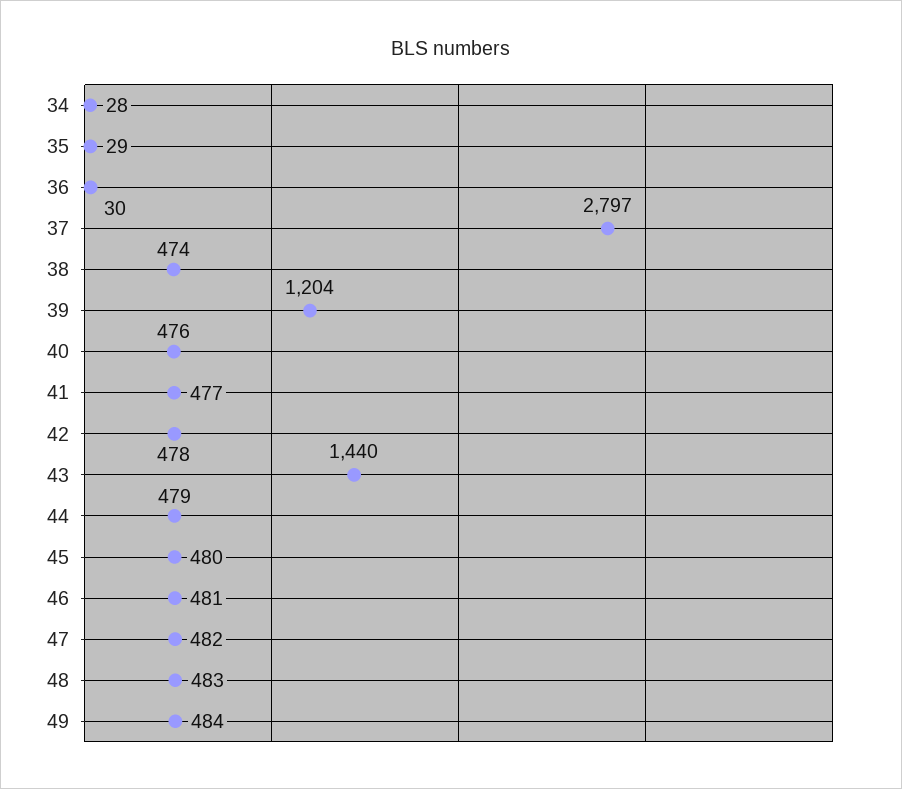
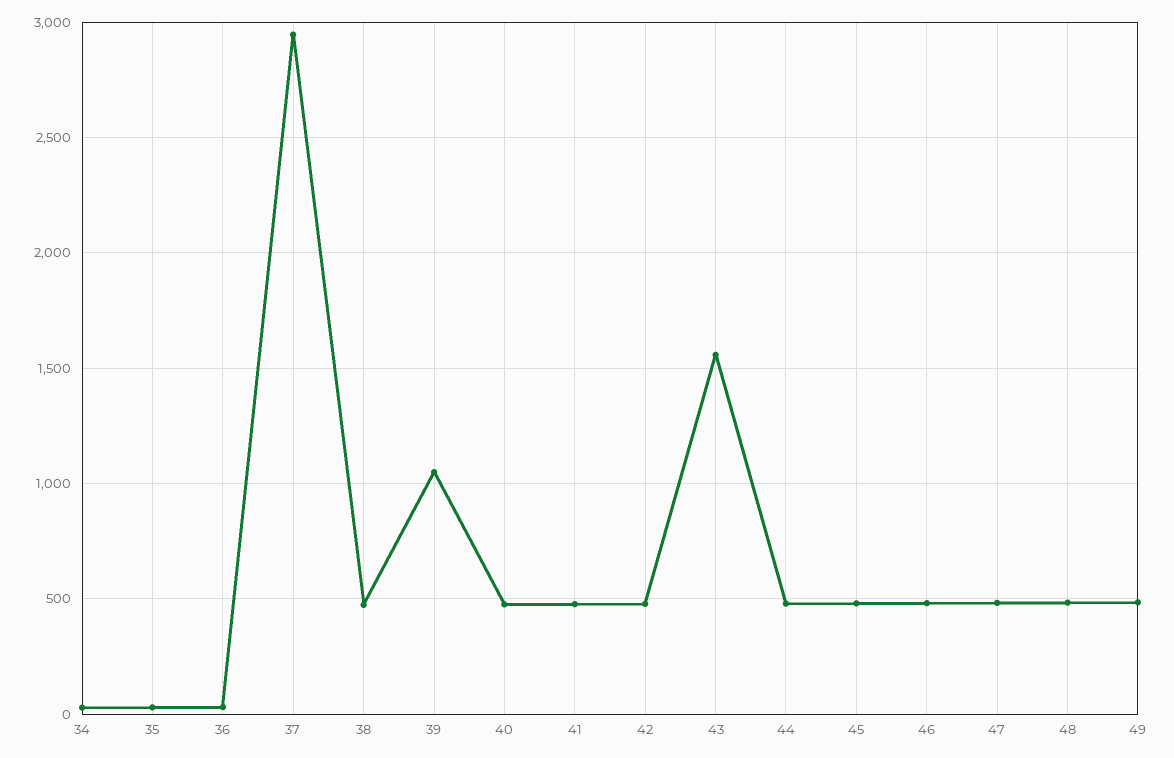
37: 2797 -> 2950
39: 1204 -> 1050
43: 1440 -> 1550

